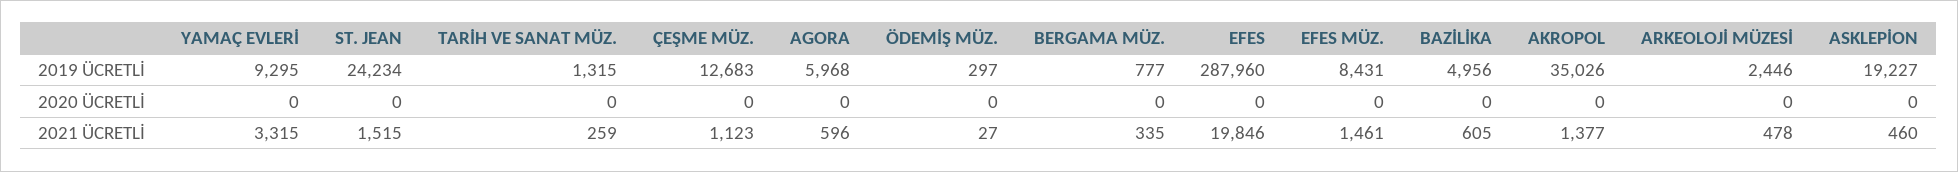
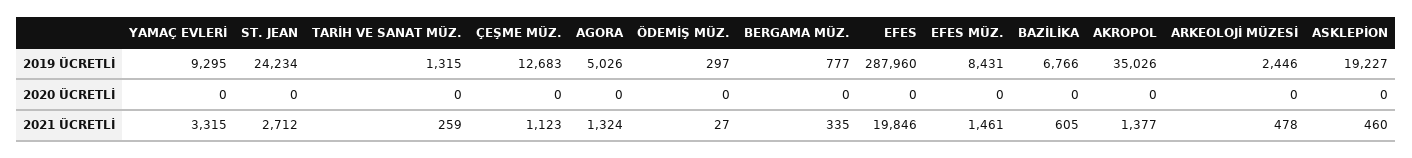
AGORA, 2019 ÜCRETLİ: 5968 -> 5026
BAZİLİKA, 2019 ÜCRETLİ: 4956 -> 6766
ST. JEAN, 2021 ÜCRETLİ: 1515 -> 2712
AGORA, 2021 ÜCRETLİ: 596 -> 1324

